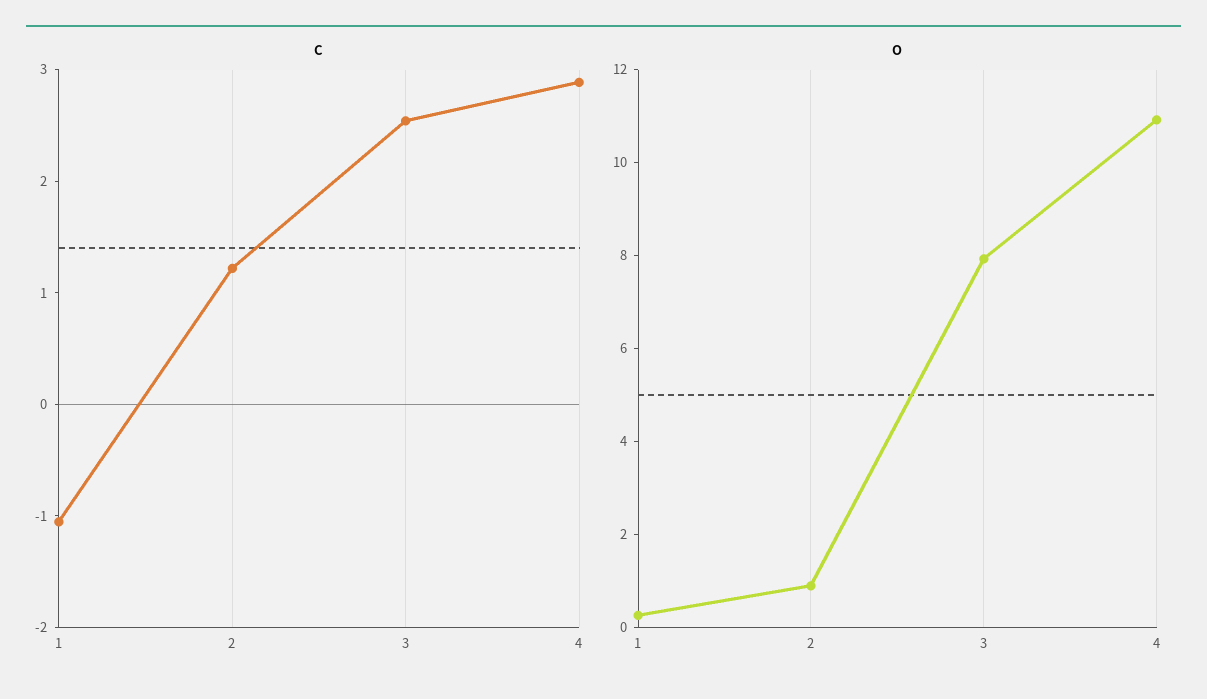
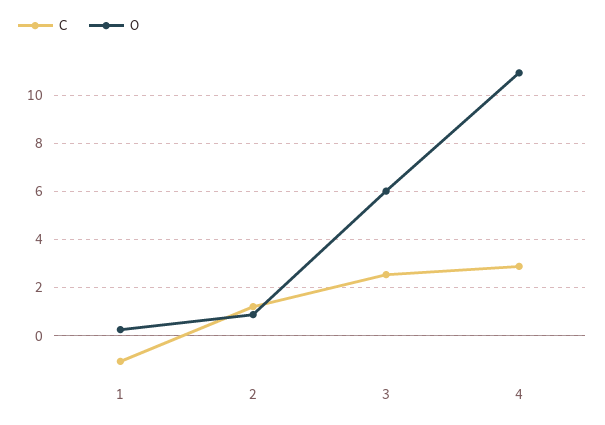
O, 3: 8 -> 6

